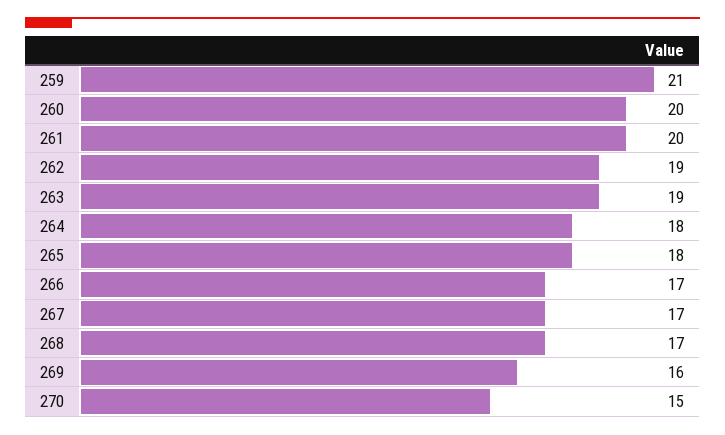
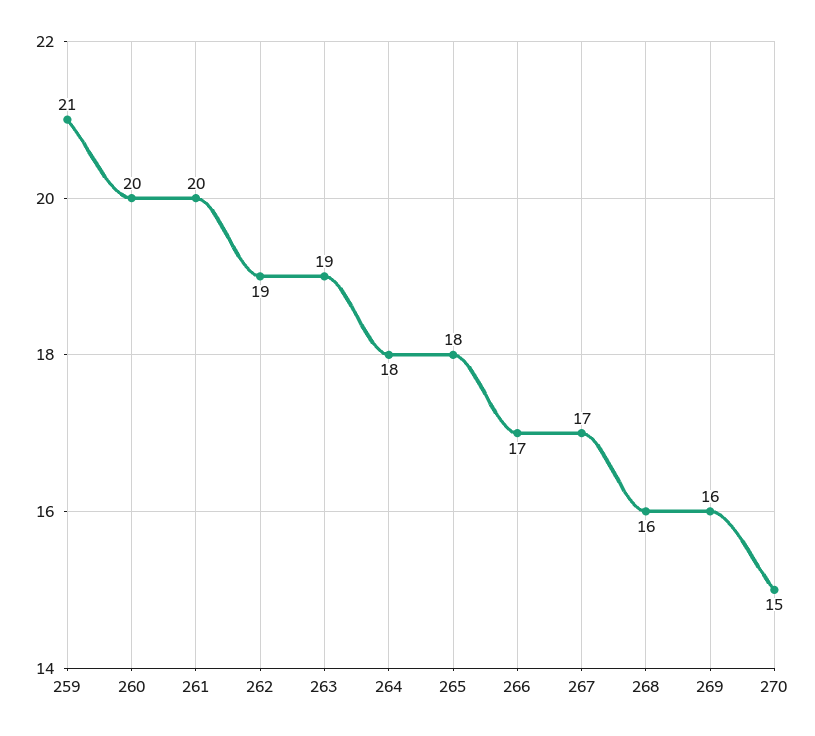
268: 17 -> 16

